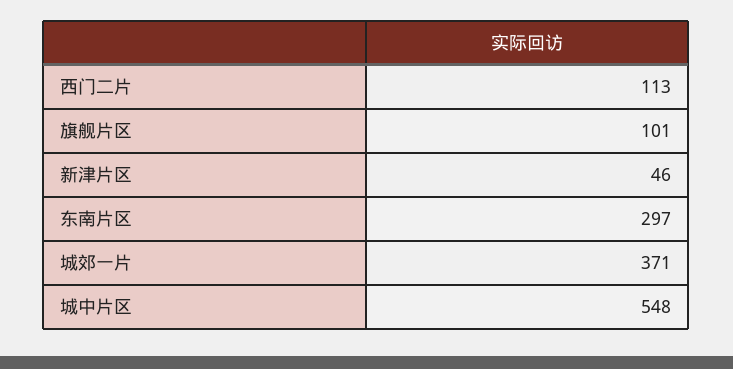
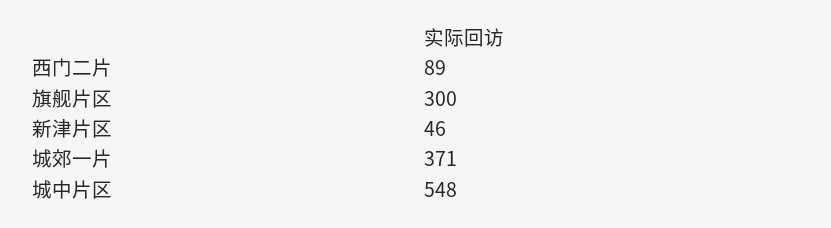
西门二片: 113 -> 89
旗舰片区: 101 -> 300
东南片区: 297 -> none

